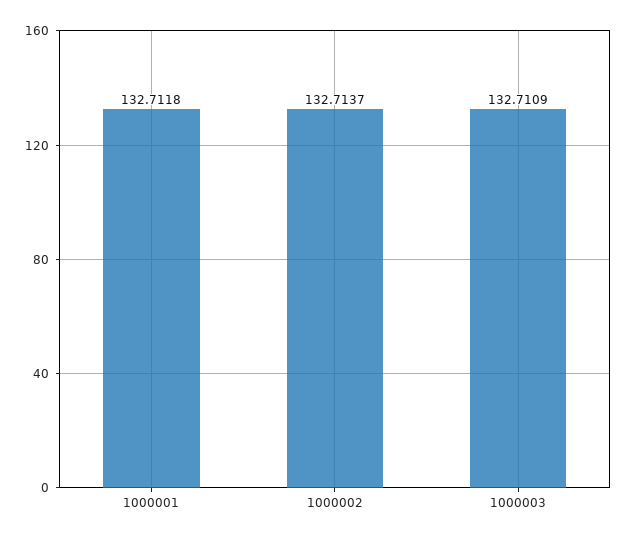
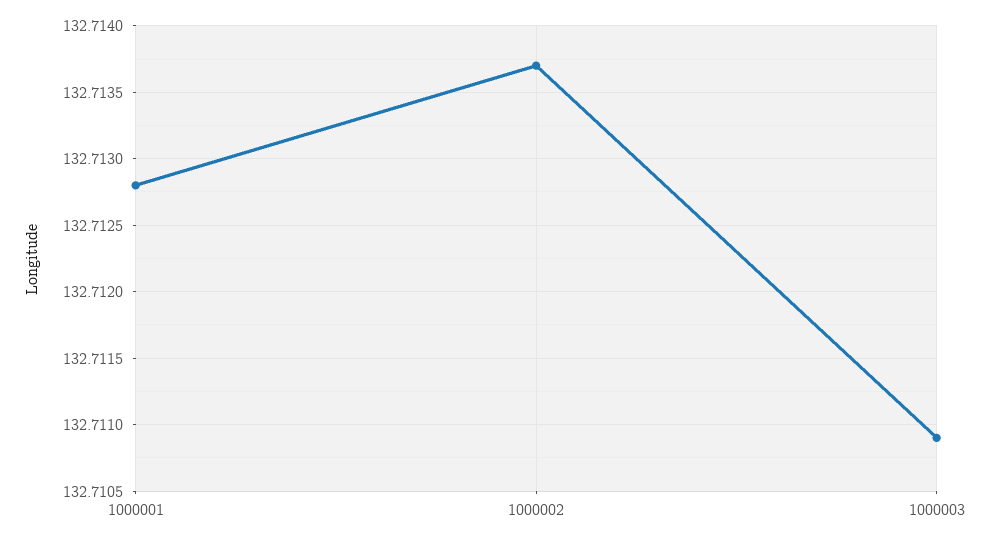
1000001: 132.7118 -> 132.7128

